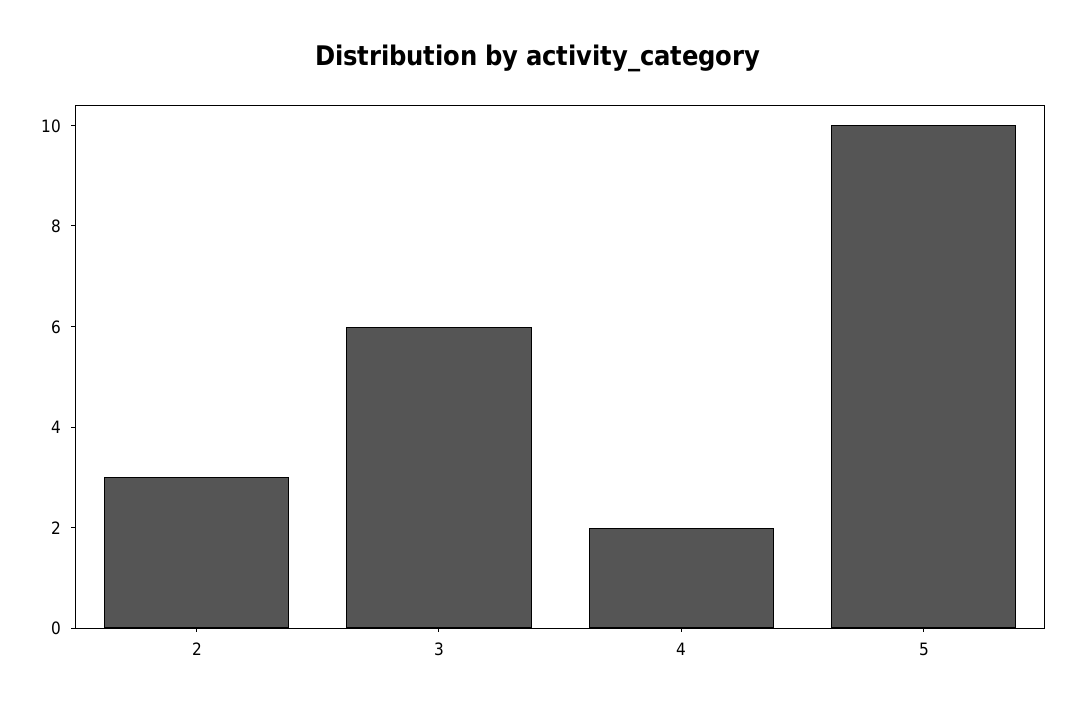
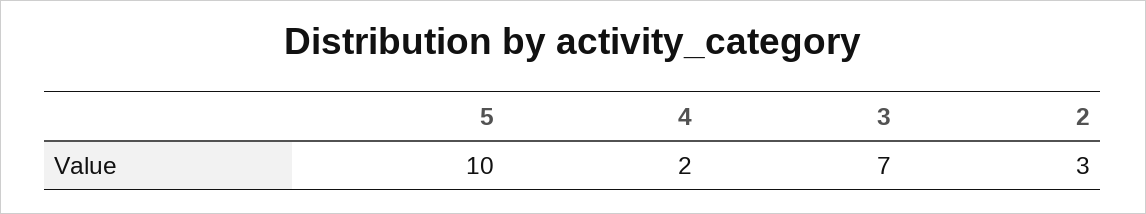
3: 6 -> 7

